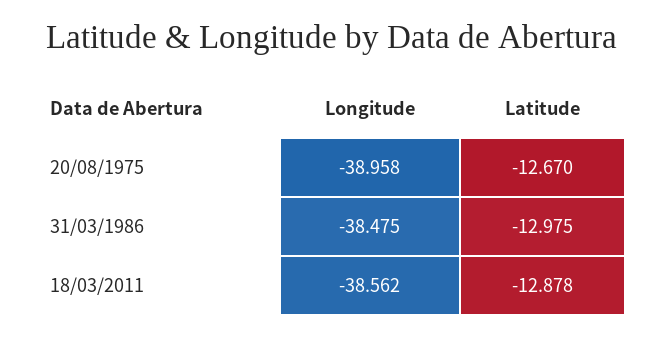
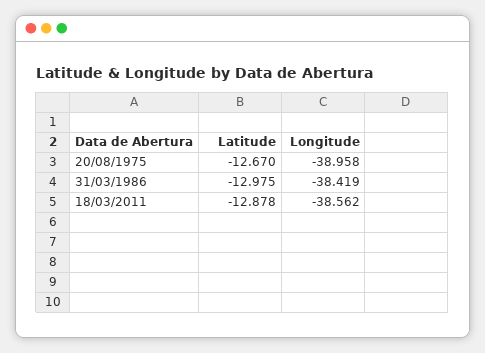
Longitude, 31/03/1986: -38.475 -> -38.419

